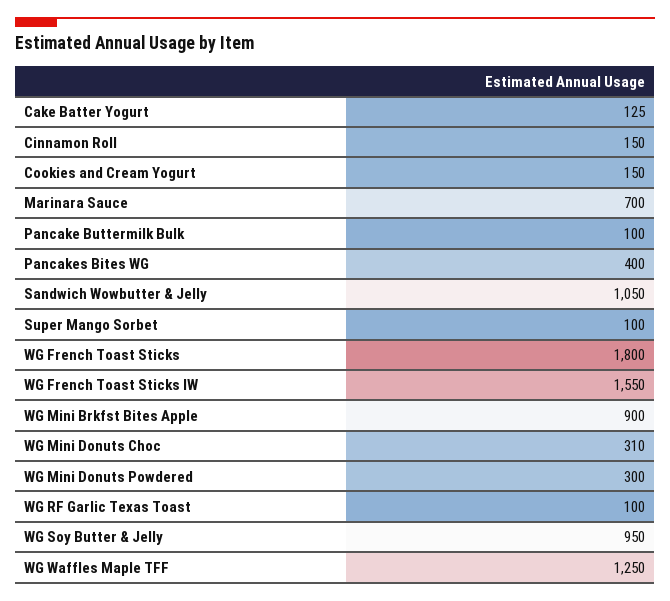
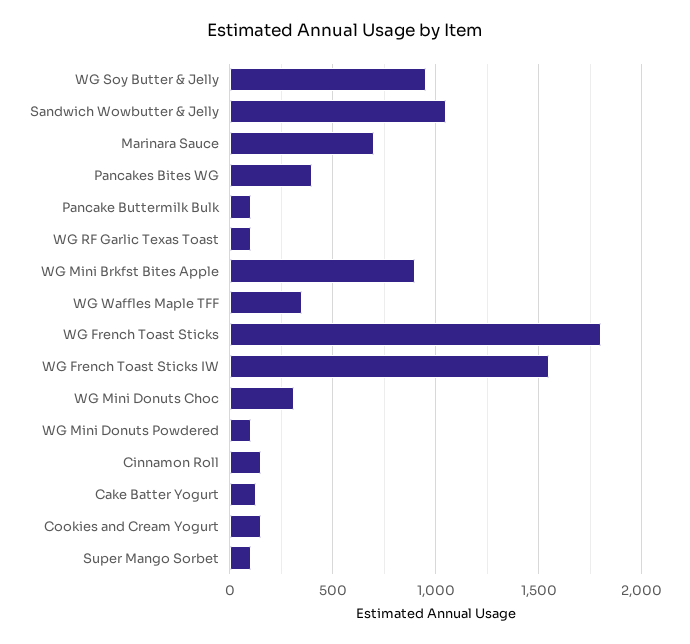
WG Mini Donuts Powdered: 300 -> 100
WG Waffles Maple TFF: 1250 -> 350

